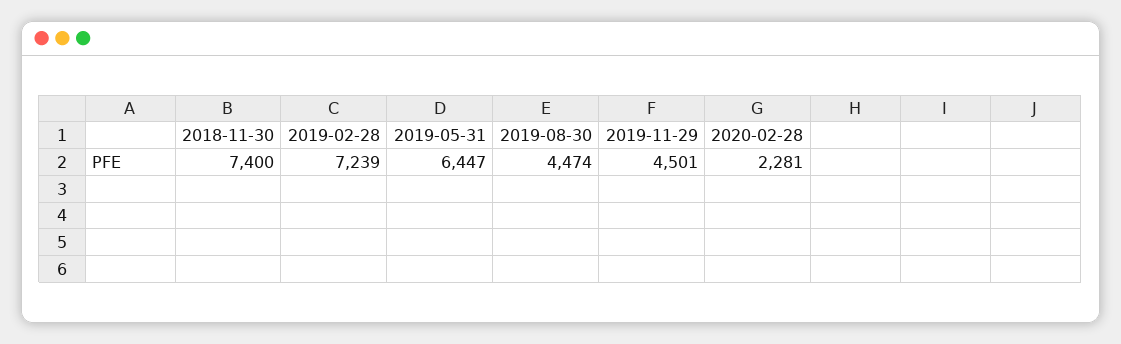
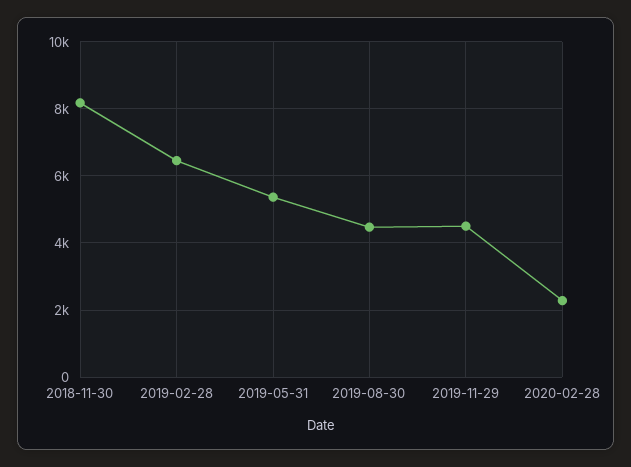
2018-11-30: 7400 -> 8200
2019-02-28: 7239 -> 6400
2019-05-31: 6447 -> 5400

